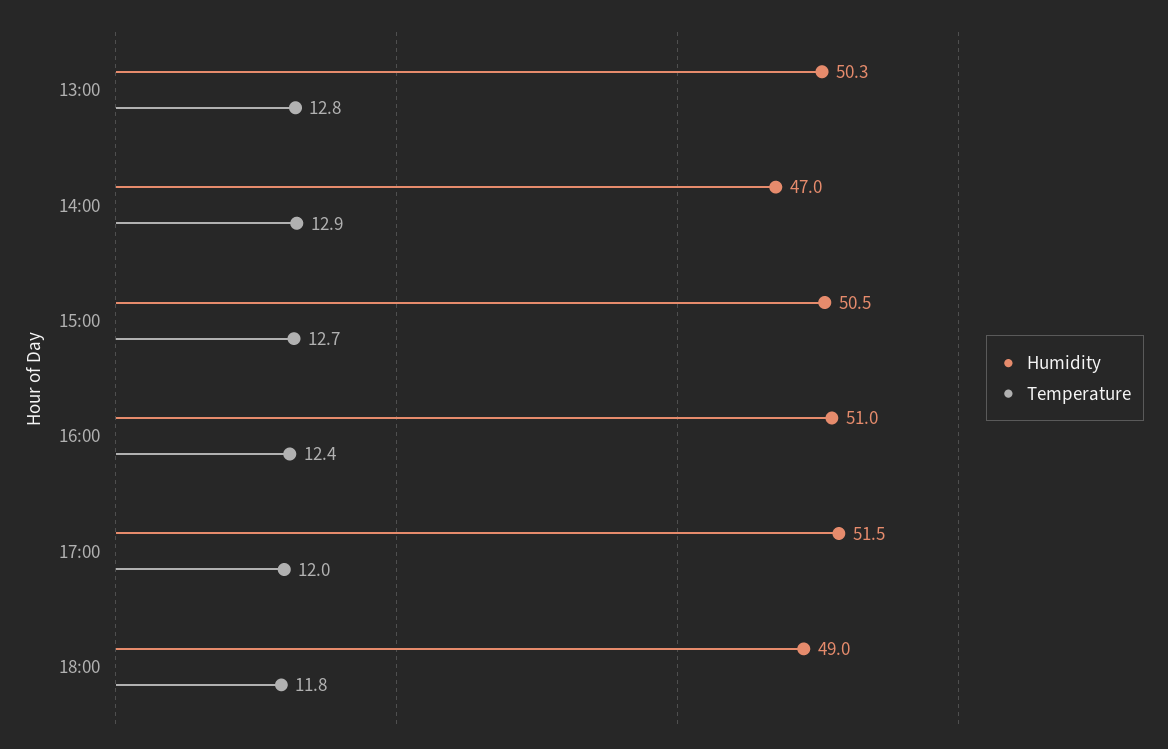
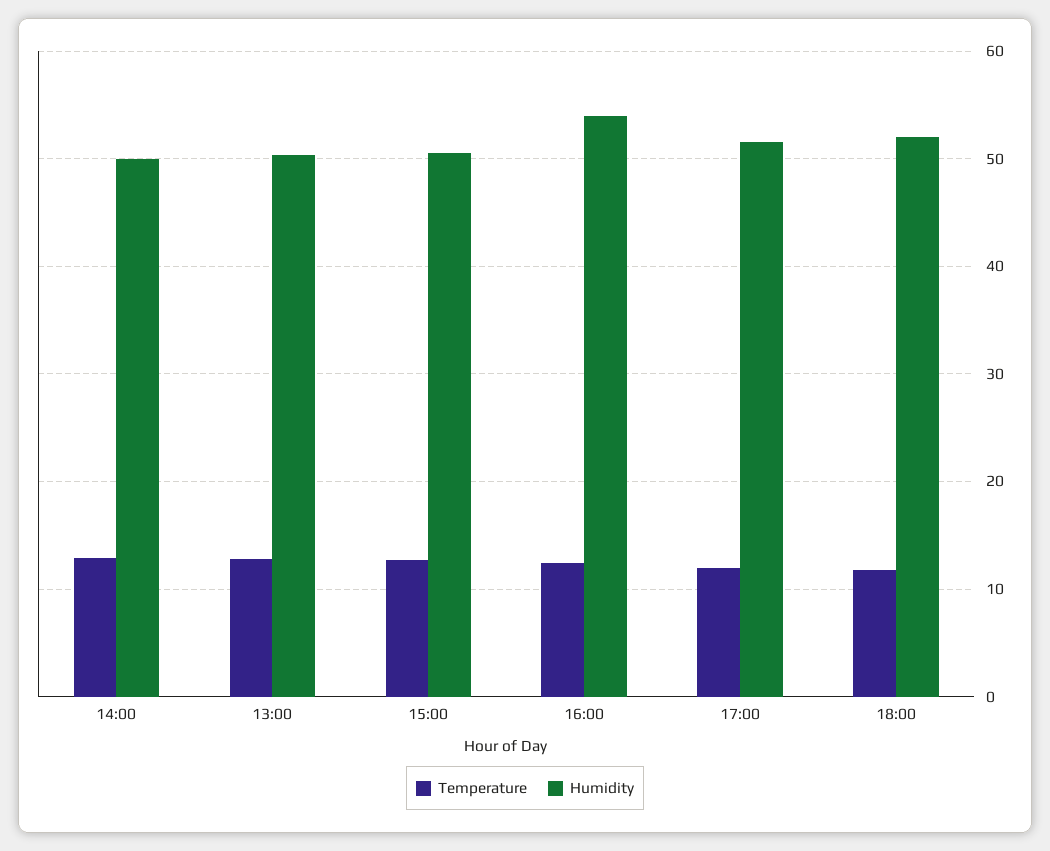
Humidity, 14:00: 47 -> 50
Humidity, 16:00: 51 -> 54
Humidity, 18:00: 49 -> 52

